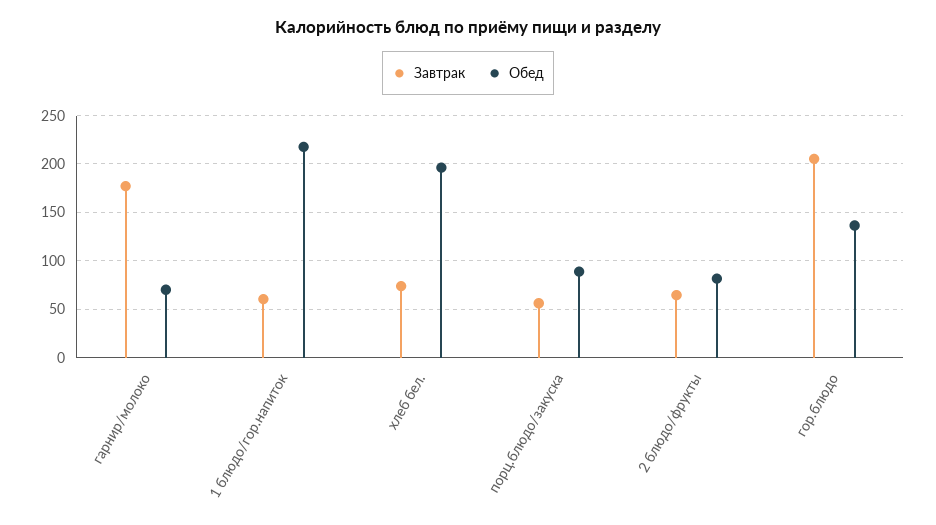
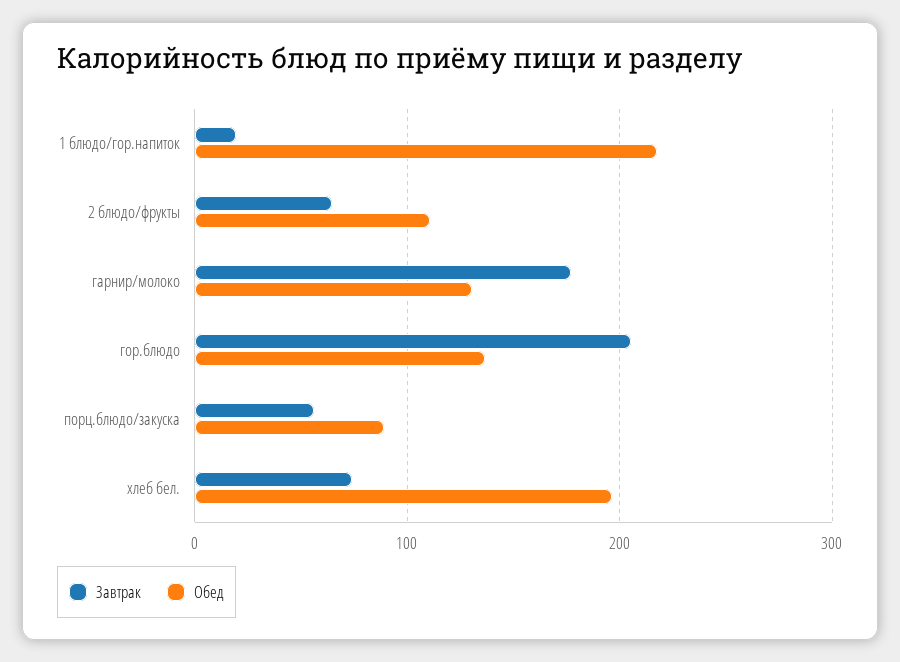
Обед, гарнир/молоко: 70 -> 130
Завтрак, 1 блюдо/гор.напиток: 60 -> 20
Обед, 2 блюдо/фрукты: 80 -> 110

